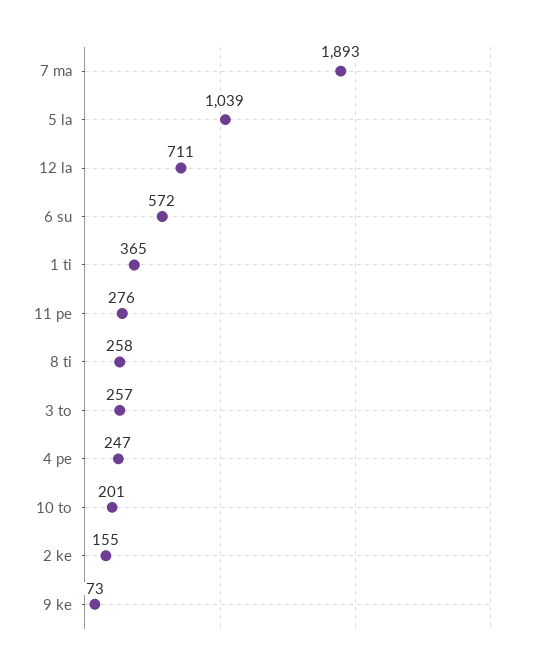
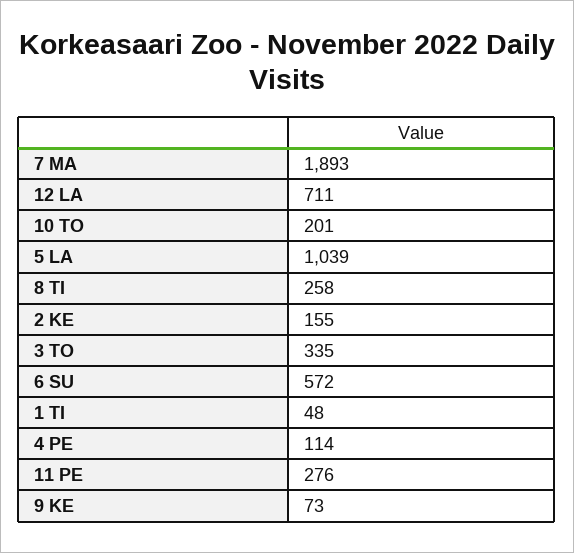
1 ti: 365 -> 48
3 to: 257 -> 335
4 pe: 247 -> 114

